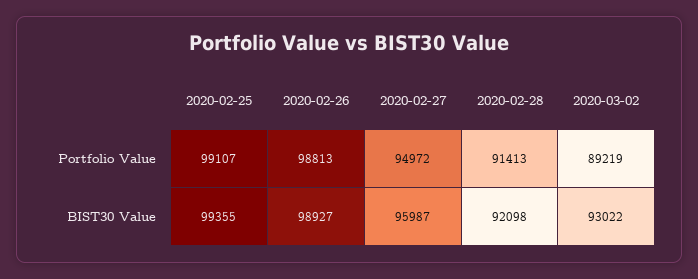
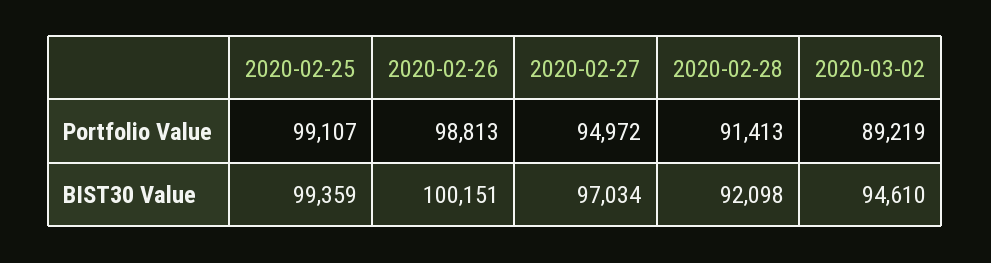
2020-02-25, BIST30 Value: 99355 -> 99359
2020-02-26, BIST30 Value: 98927 -> 100151
2020-02-27, BIST30 Value: 95987 -> 97034
2020-03-02, BIST30 Value: 93022 -> 94610

